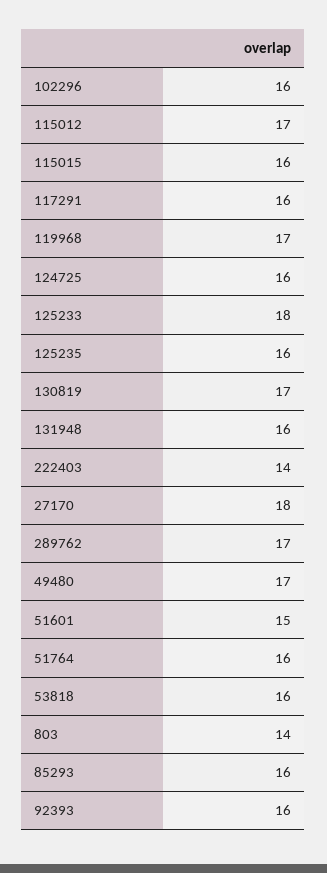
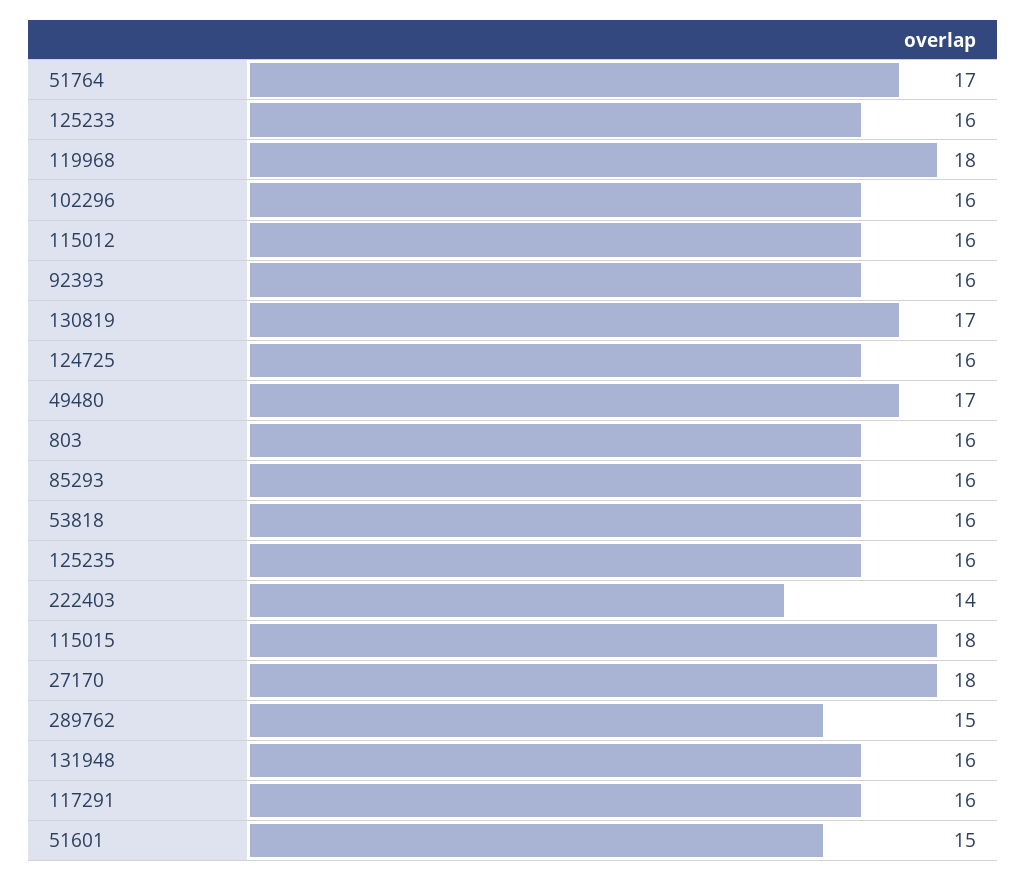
115012: 17 -> 16
115015: 16 -> 18
119968: 17 -> 18
125233: 18 -> 16
289762: 17 -> 15
51764: 16 -> 17
803: 14 -> 16

